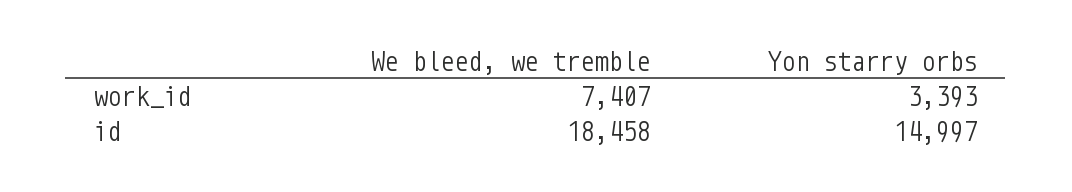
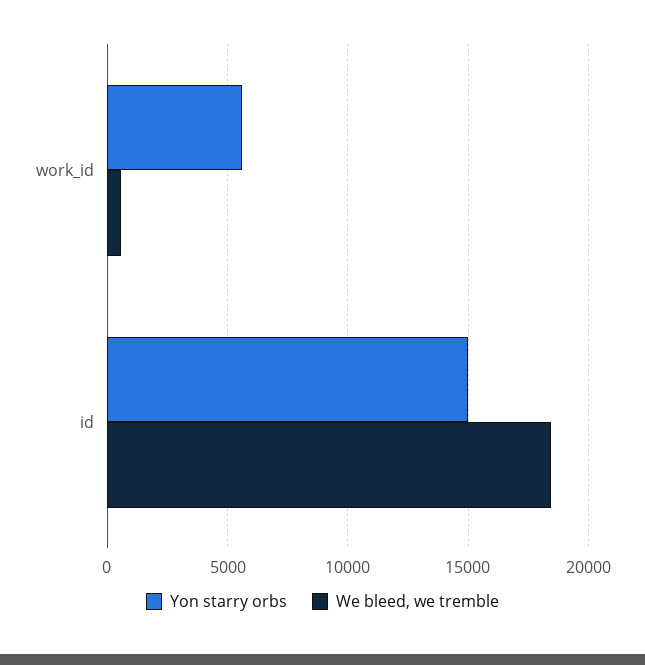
We bleed, we tremble, work_id: 7407 -> 500
Yon starry orbs, work_id: 3393 -> 5500

